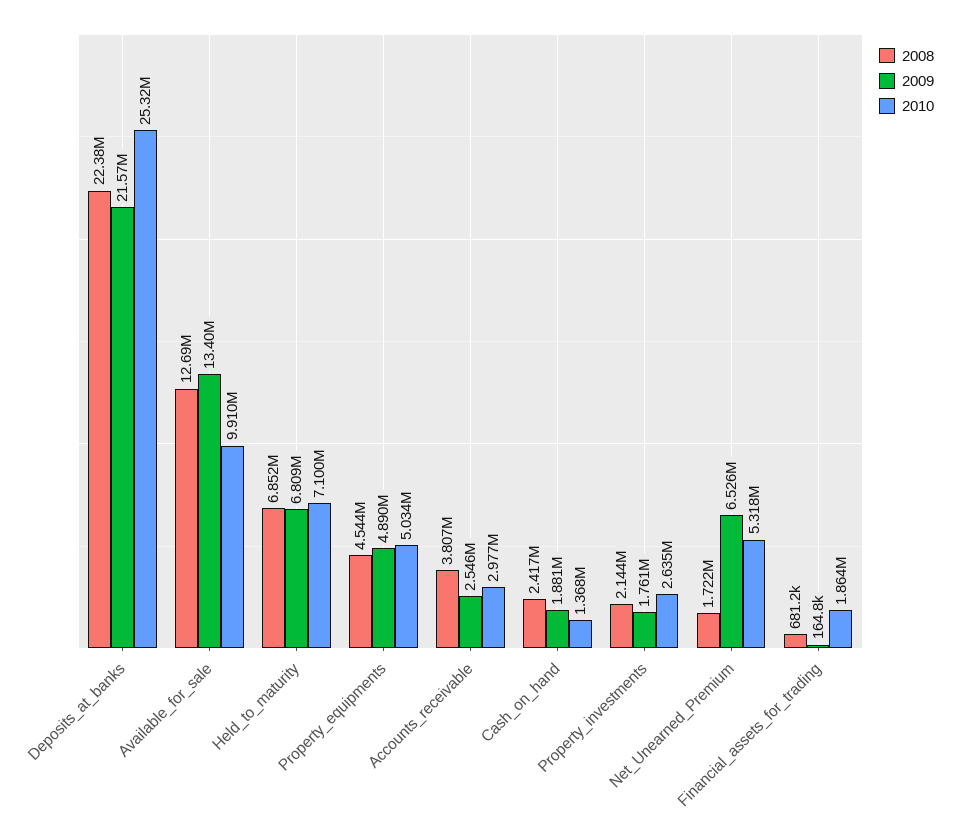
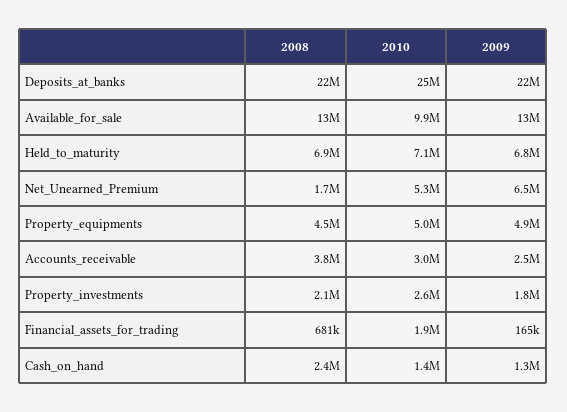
2009, Cash_on_hand: 1881000 -> 1300000

